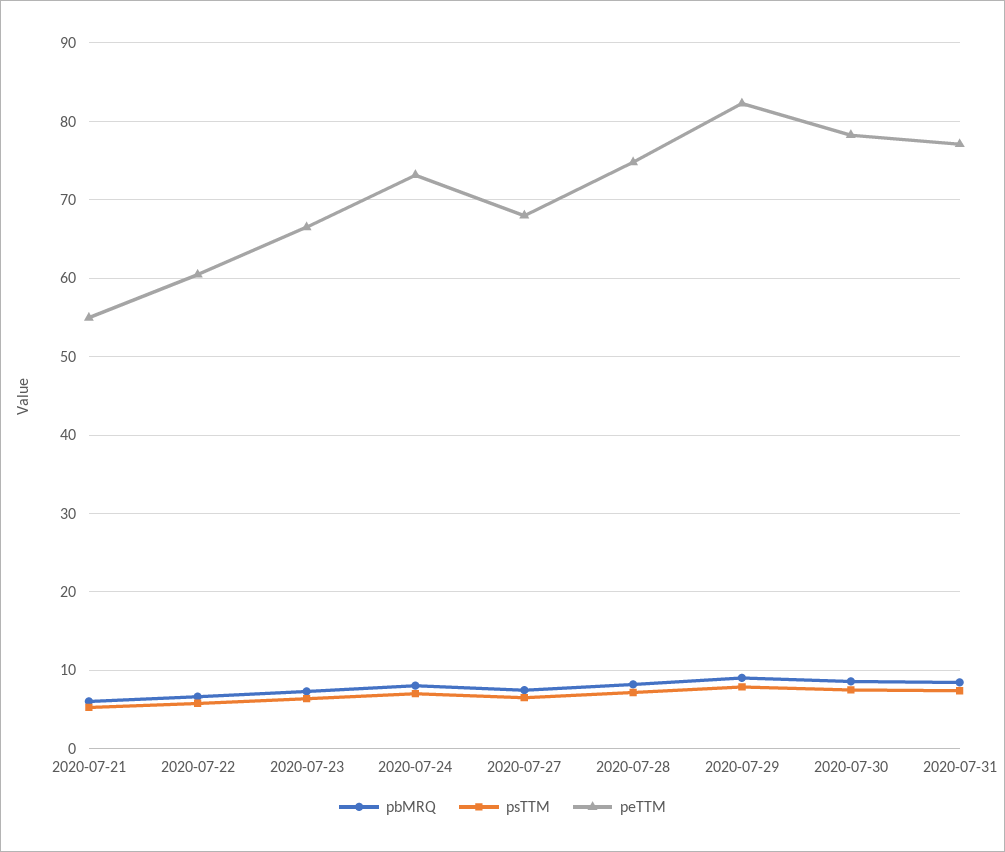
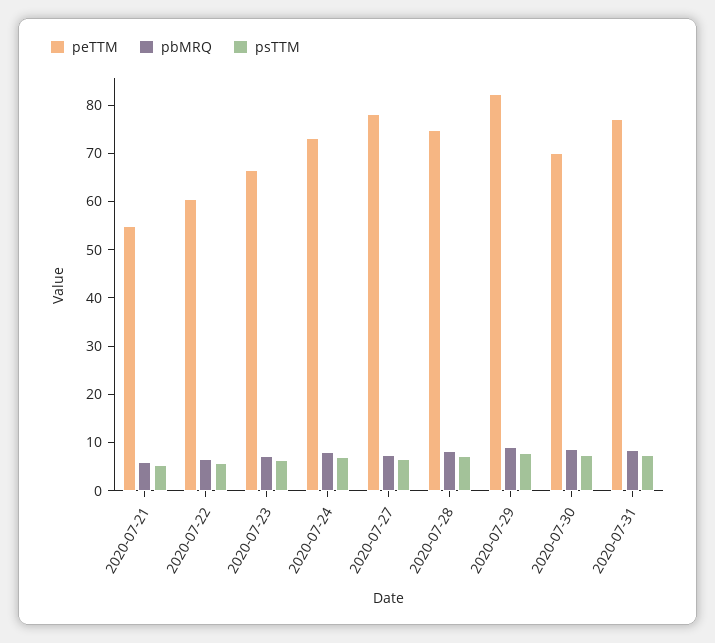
peTTM, 2020-07-27: 68 -> 78
peTTM, 2020-07-30: 78 -> 70

